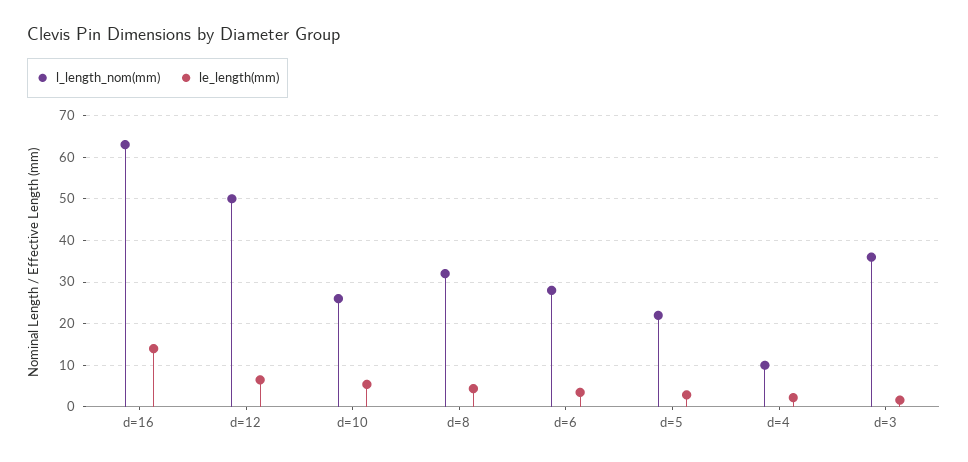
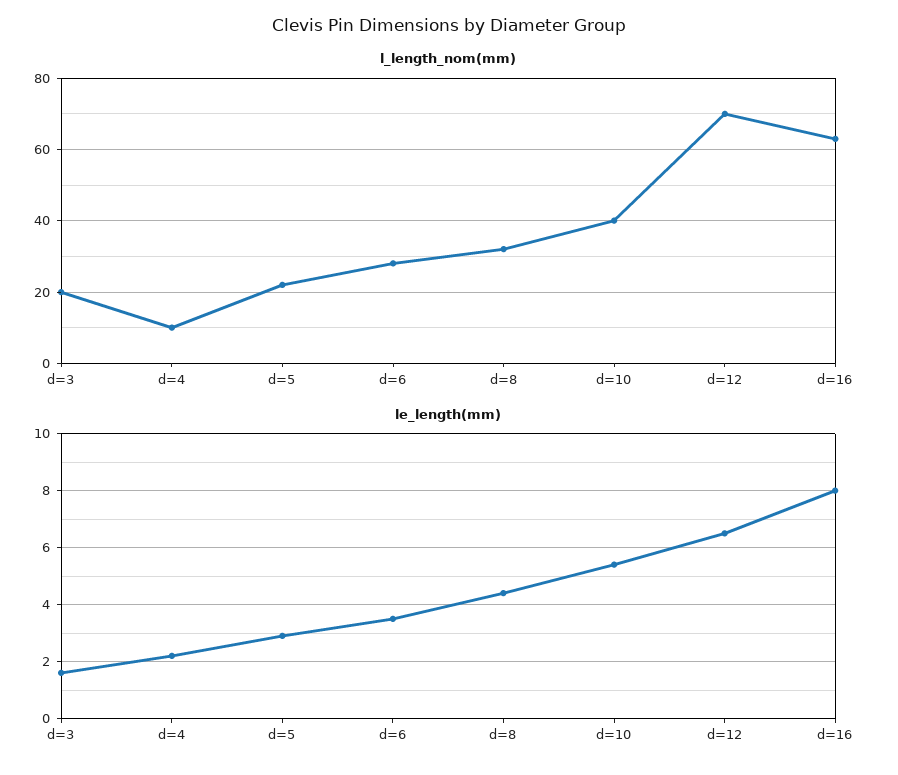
le_length(mm), d=16: 14 -> 8
l_length_nom(mm), d=12: 50 -> 70
l_length_nom(mm), d=10: 26 -> 40
l_length_nom(mm), d=3: 36 -> 20

